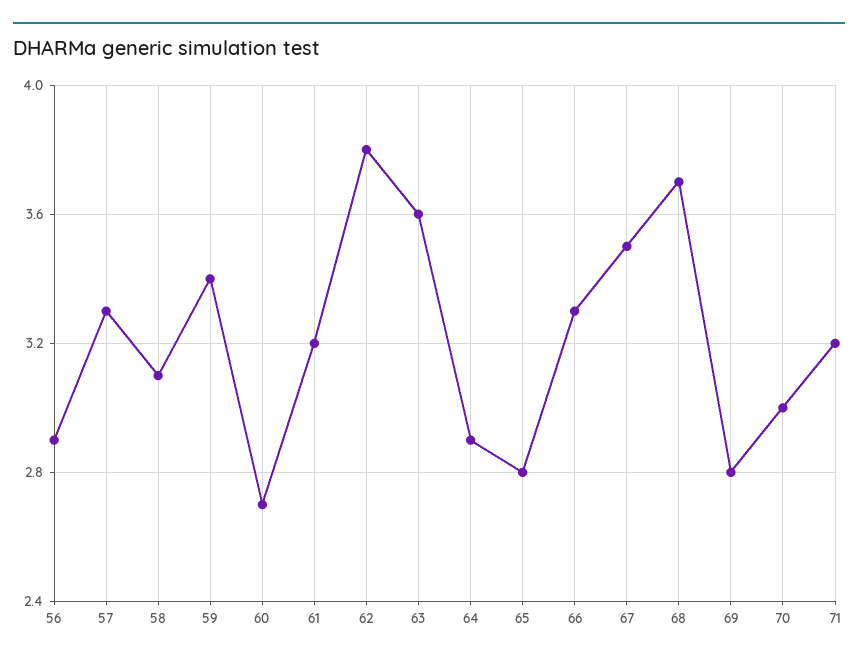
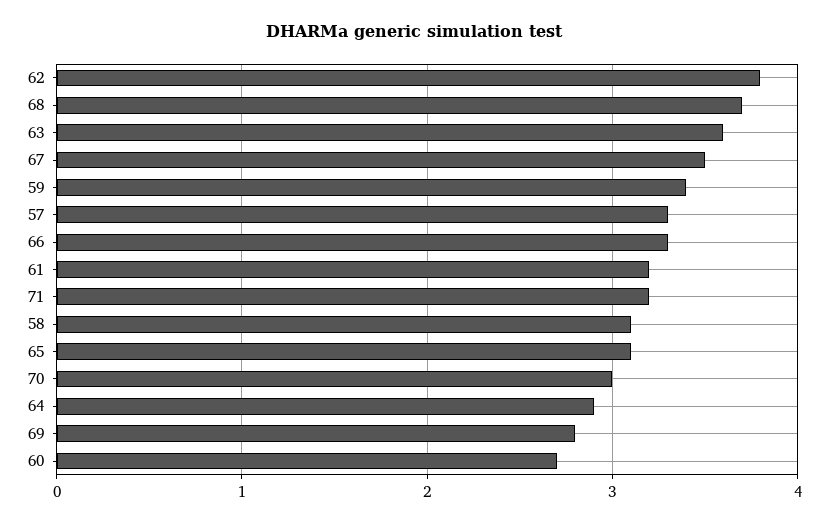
56: 2.9 -> none
65: 2.8 -> 3.1

